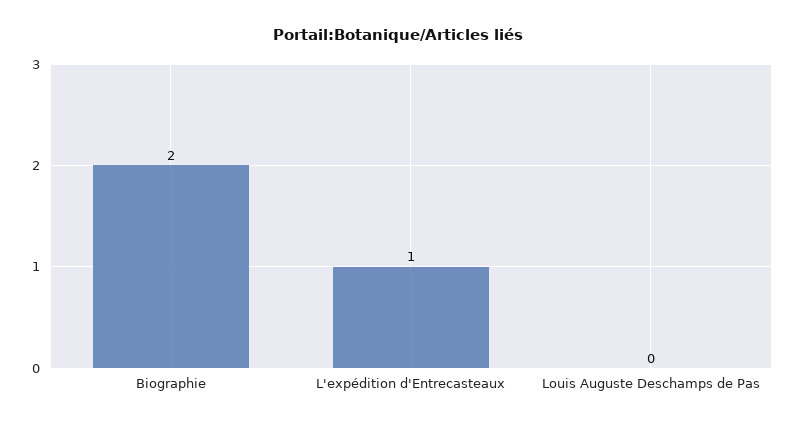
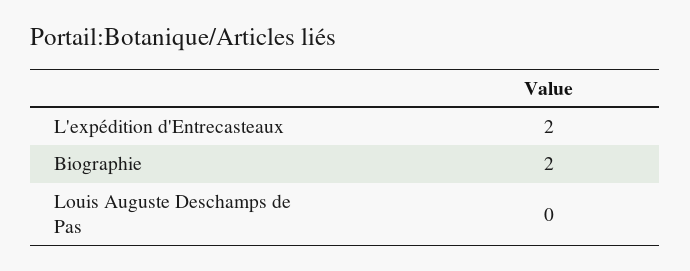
L'expédition d'Entrecasteaux: 1 -> 2

